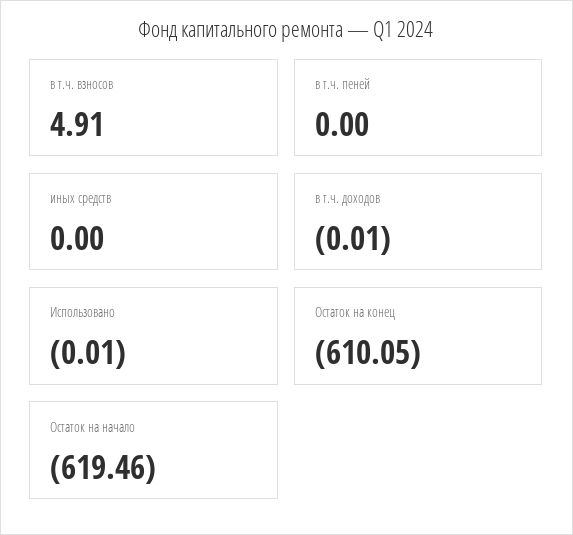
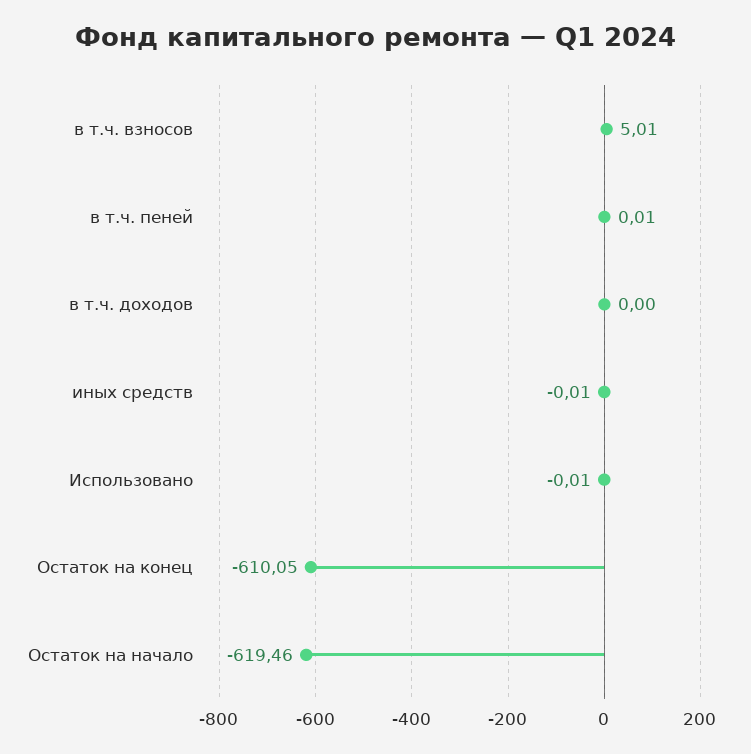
в т.ч. взносов: 4.91 -> 5.01
в т.ч. пеней: 0 -> 0.01
иных средств: 0 -> -0.01
в т.ч. доходов: -0.01 -> 0

